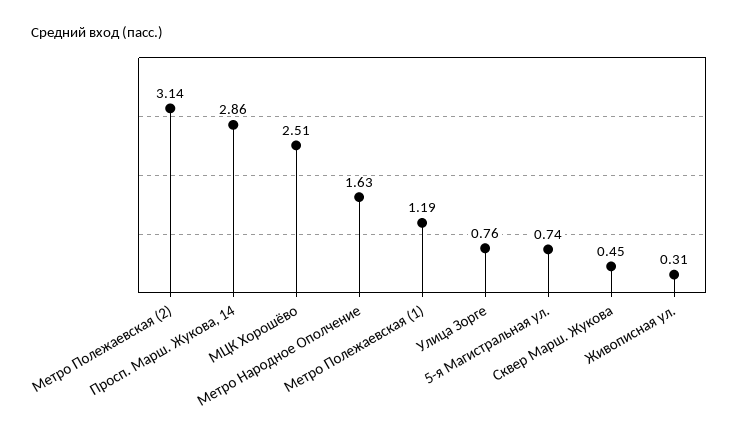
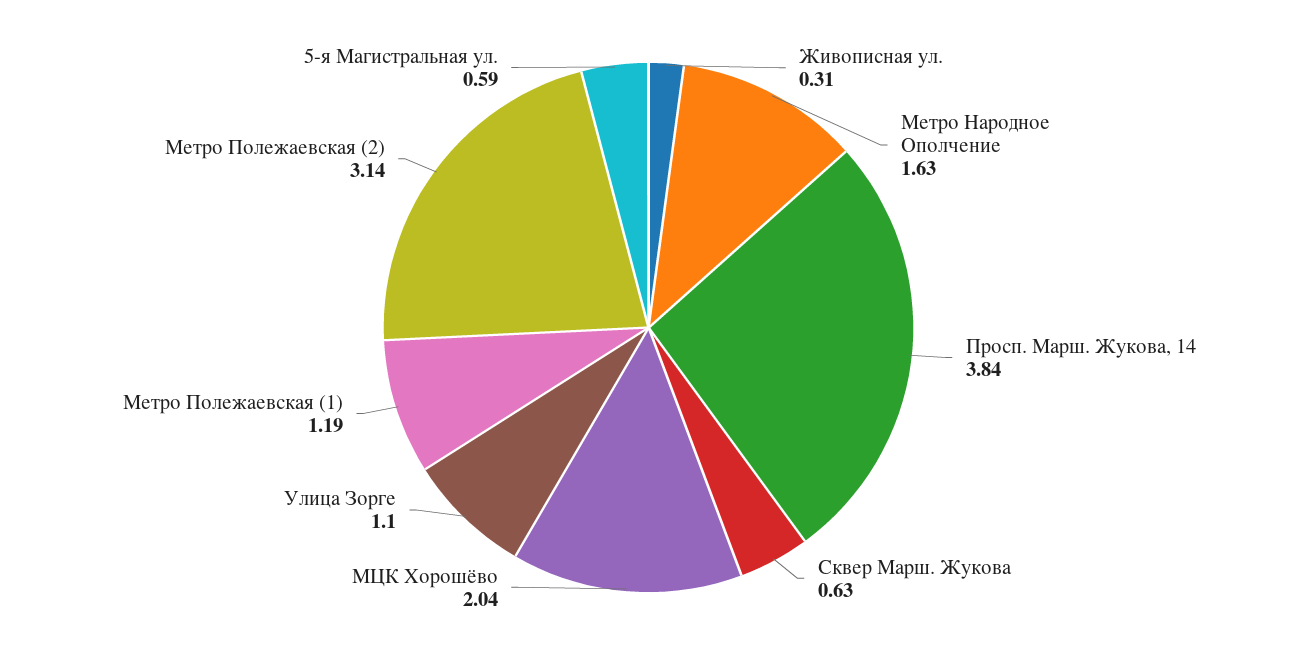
Просп. Марш. Жукова, 14: 2.86 -> 3.84
МЦК Хорошёво: 2.51 -> 2.04
Улица Зорге: 0.76 -> 1.1
5-я Магистральная ул.: 0.74 -> 0.59
Сквер Марш. Жукова: 0.45 -> 0.63

